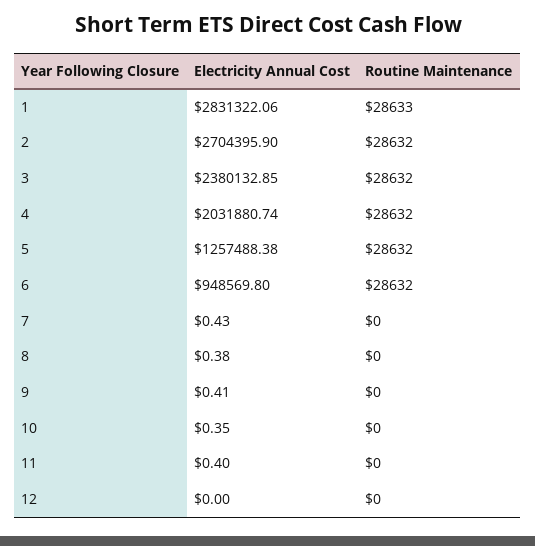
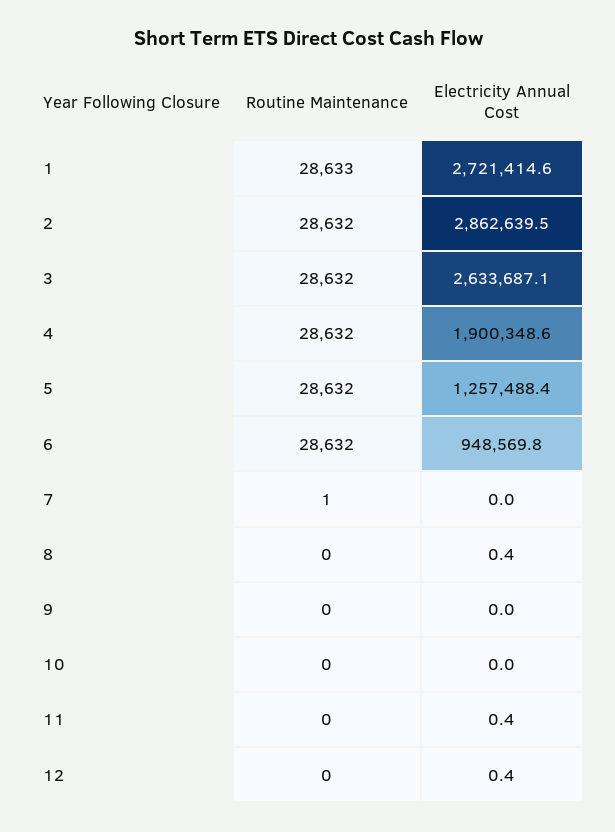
Electricity Annual Cost, 1: 2831322.06 -> 2721414.6
Electricity Annual Cost, 2: 2704395.9 -> 2862639.5
Electricity Annual Cost, 3: 2380132.85 -> 2633687.1
Electricity Annual Cost, 4: 2031880.74 -> 1900348.6
Electricity Annual Cost, 7: 0.43 -> 0
Routine Maintenance, 7: 0 -> 1
Electricity Annual Cost, 9: 0.41 -> 0
Electricity Annual Cost, 10: 0.35 -> 0
Electricity Annual Cost, 12: 0 -> 0.4

